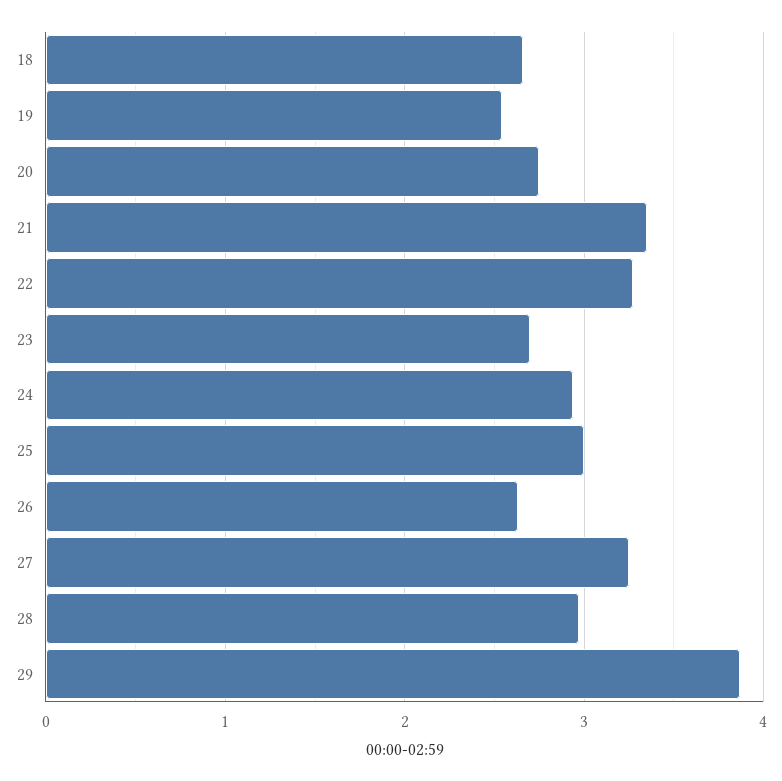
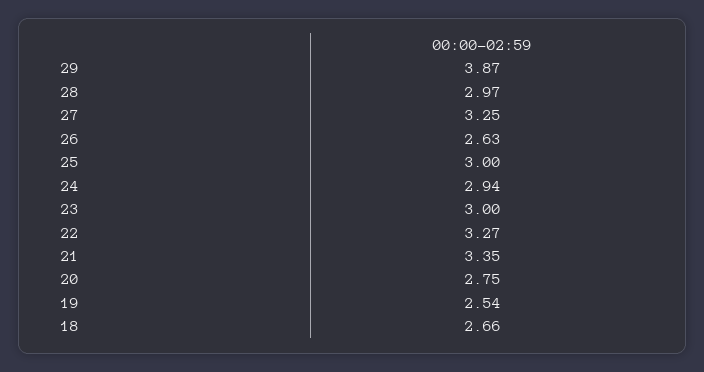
23: 2.7 -> 3

